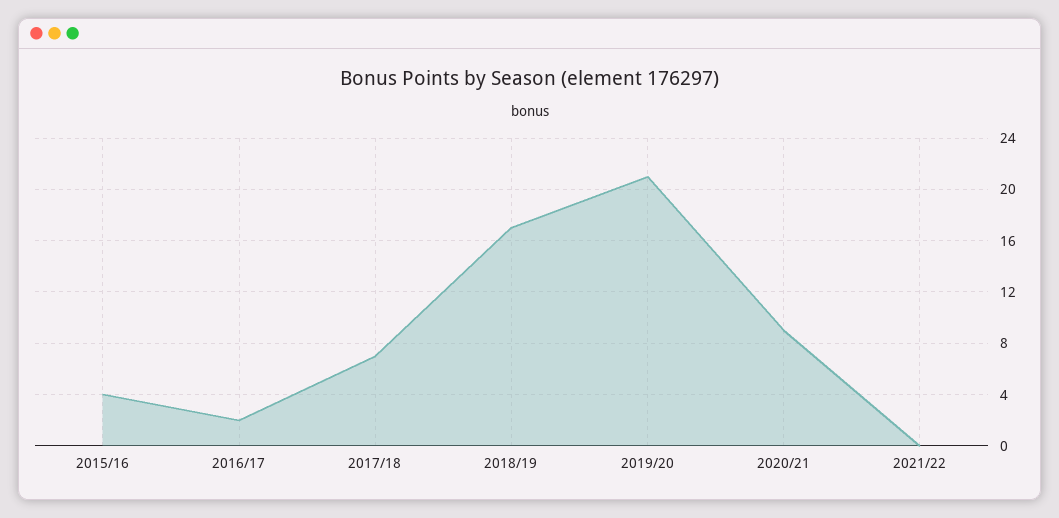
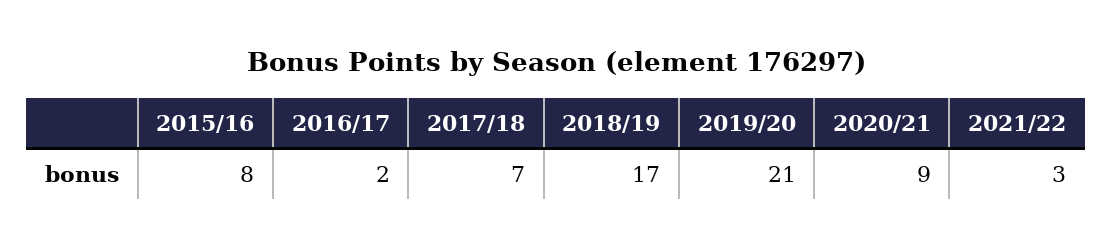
2015/16: 4 -> 8
2021/22: 0 -> 3

